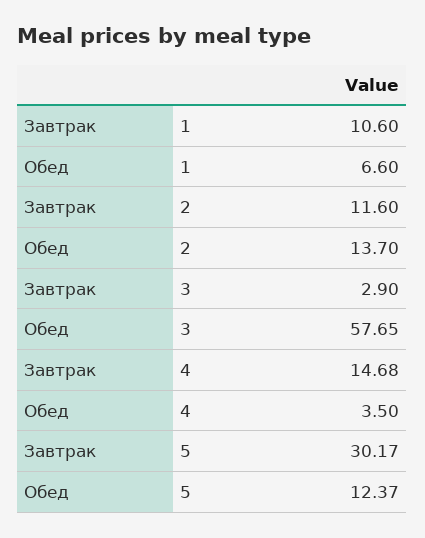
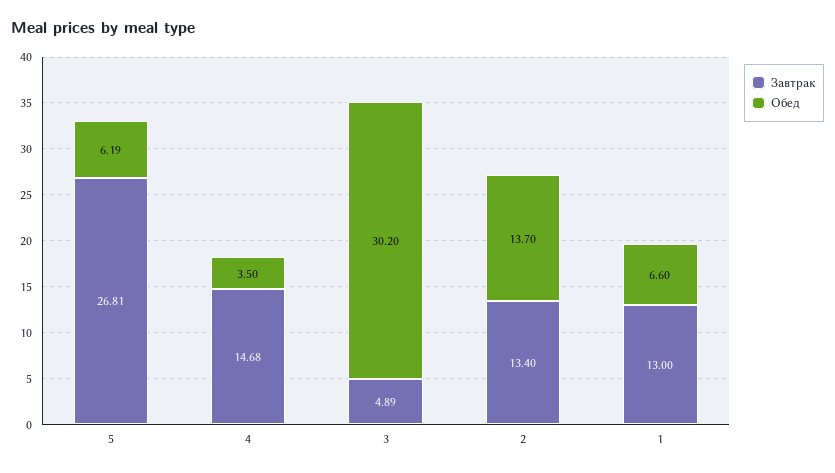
Завтрак, 1: 10.6 -> 13
Завтрак, 2: 11.6 -> 13.4
Завтрак, 3: 2.9 -> 4.89
Обед, 3: 57.65 -> 30.2
Завтрак, 5: 30.17 -> 26.81
Обед, 5: 12.37 -> 6.19

